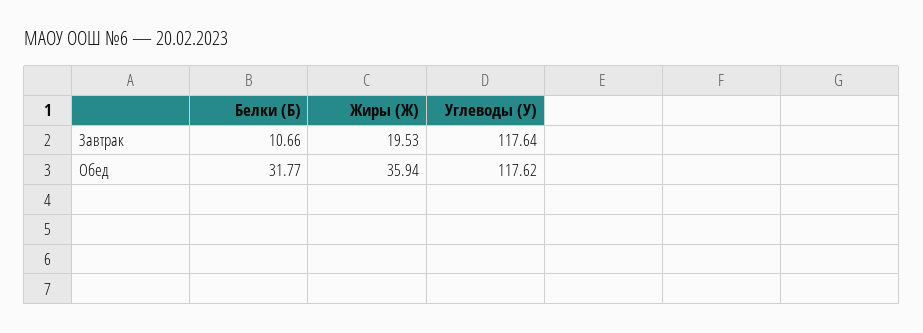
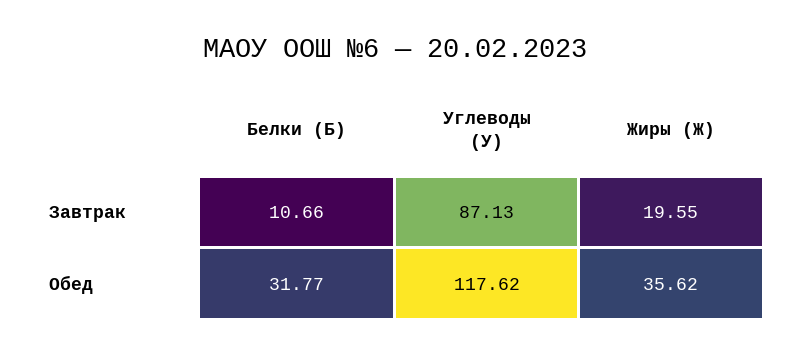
Жиры (Ж), Завтрак: 19.53 -> 19.55
Углеводы (У), Завтрак: 117.64 -> 87.13
Жиры (Ж), Обед: 35.94 -> 35.62

